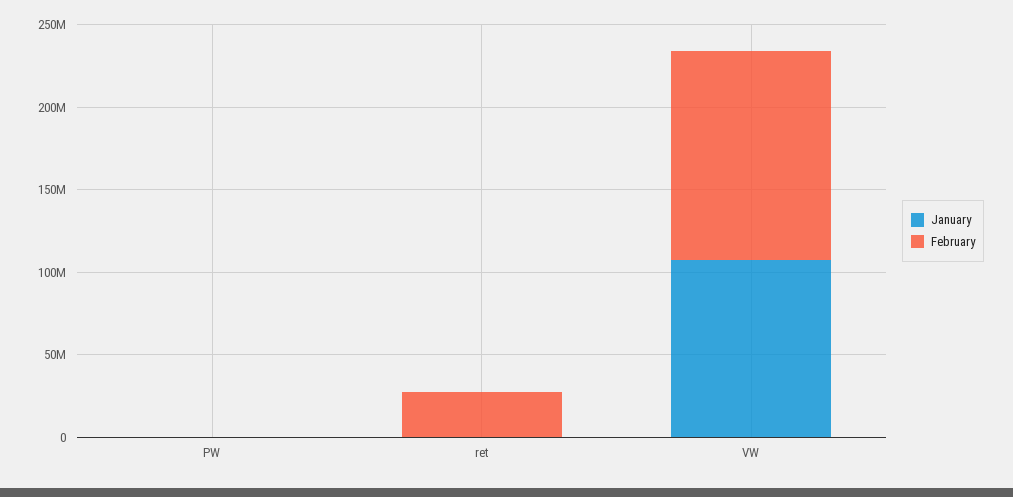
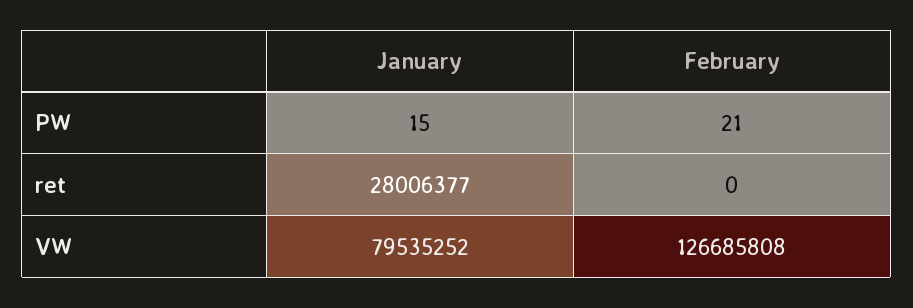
January, ret: 0 -> 28006377
February, ret: 30000000 -> 0
January, VW: 110000000 -> 79535252

